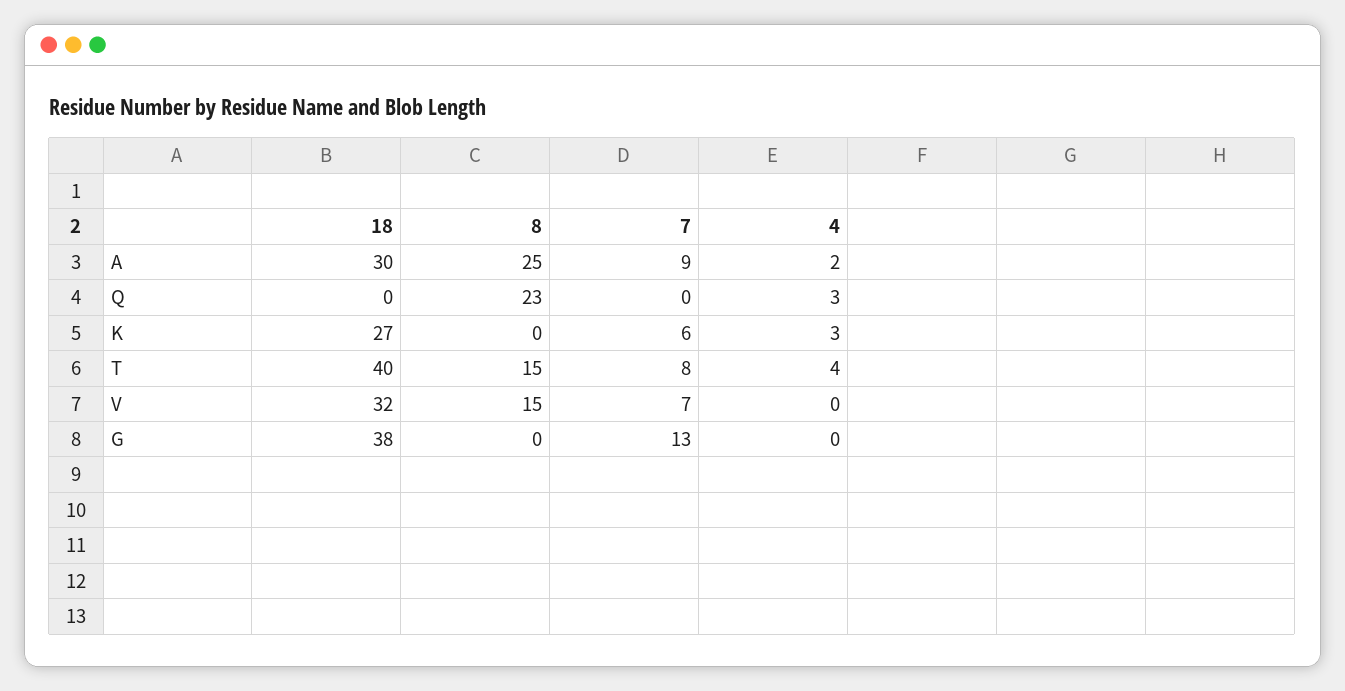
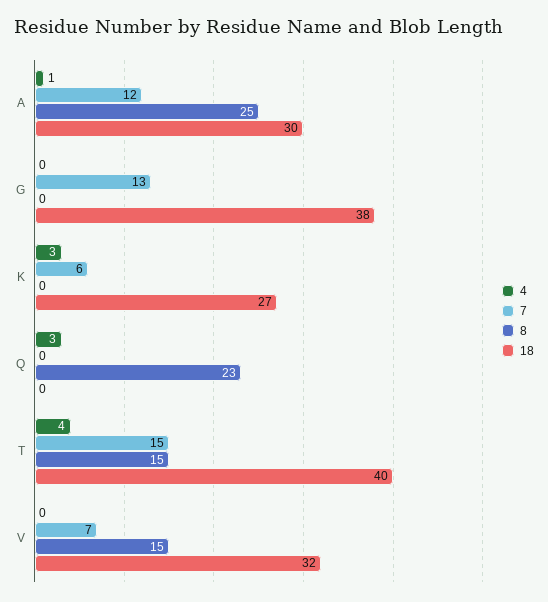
7, A: 9 -> 12
4, A: 2 -> 1
7, T: 8 -> 15

